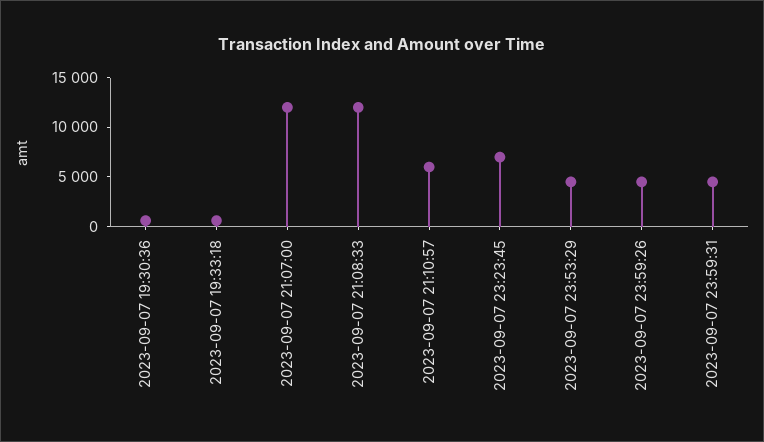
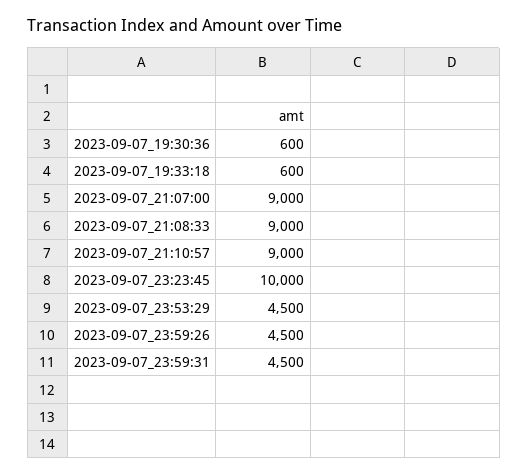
2023-09-07 21:07:00: 12000 -> 9000
2023-09-07 21:08:33: 12000 -> 9000
2023-09-07 21:10:57: 6000 -> 9000
2023-09-07 23:23:45: 7000 -> 10000

